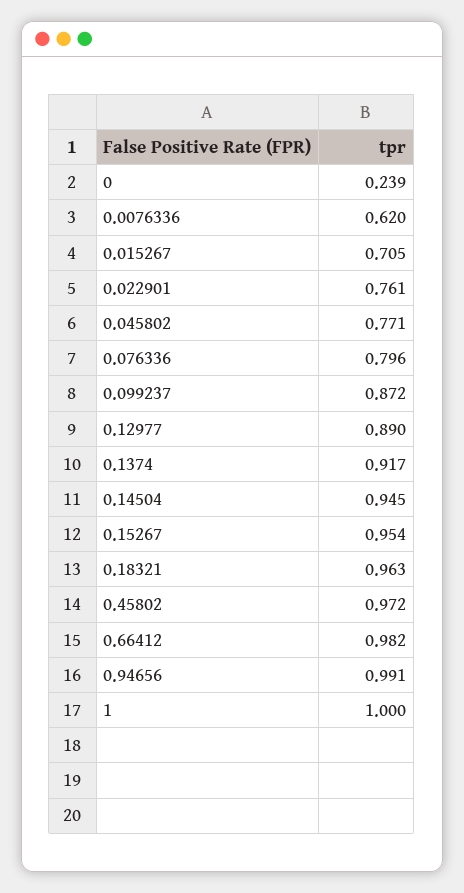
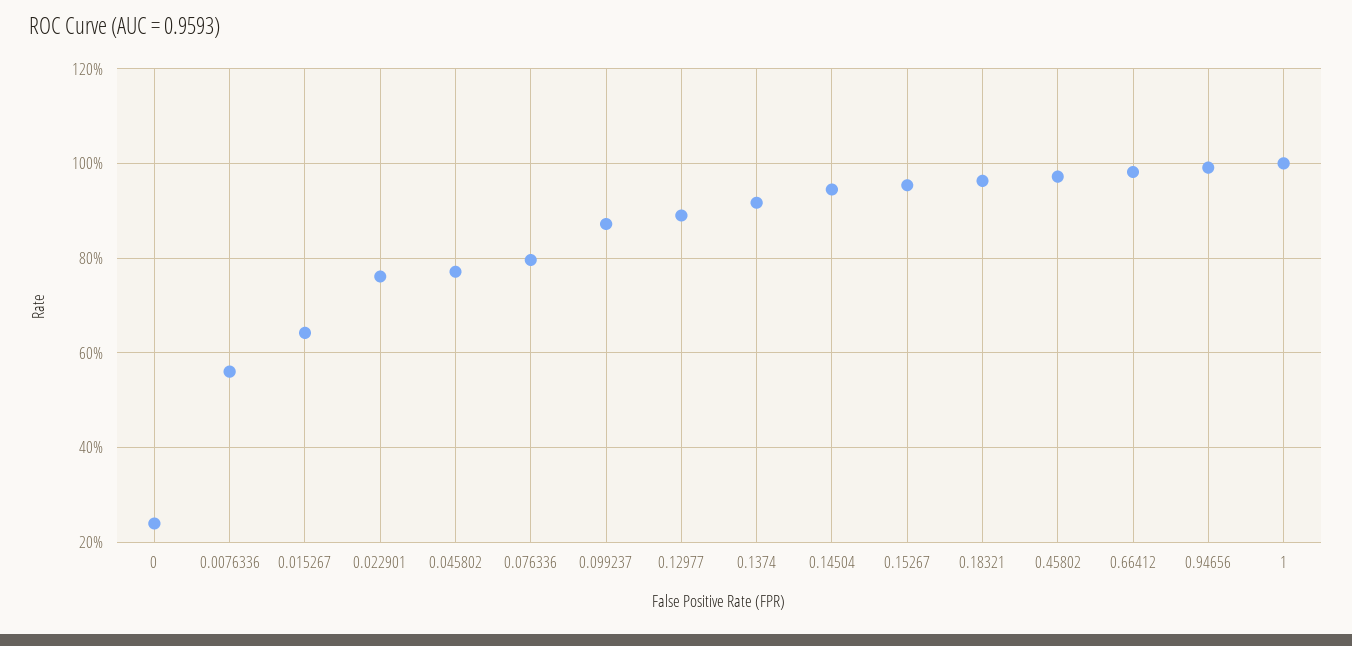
0.0076336: 0.62 -> 0.56
0.015267: 0.705 -> 0.64

